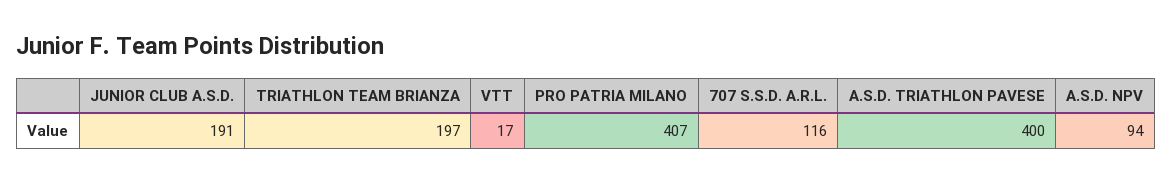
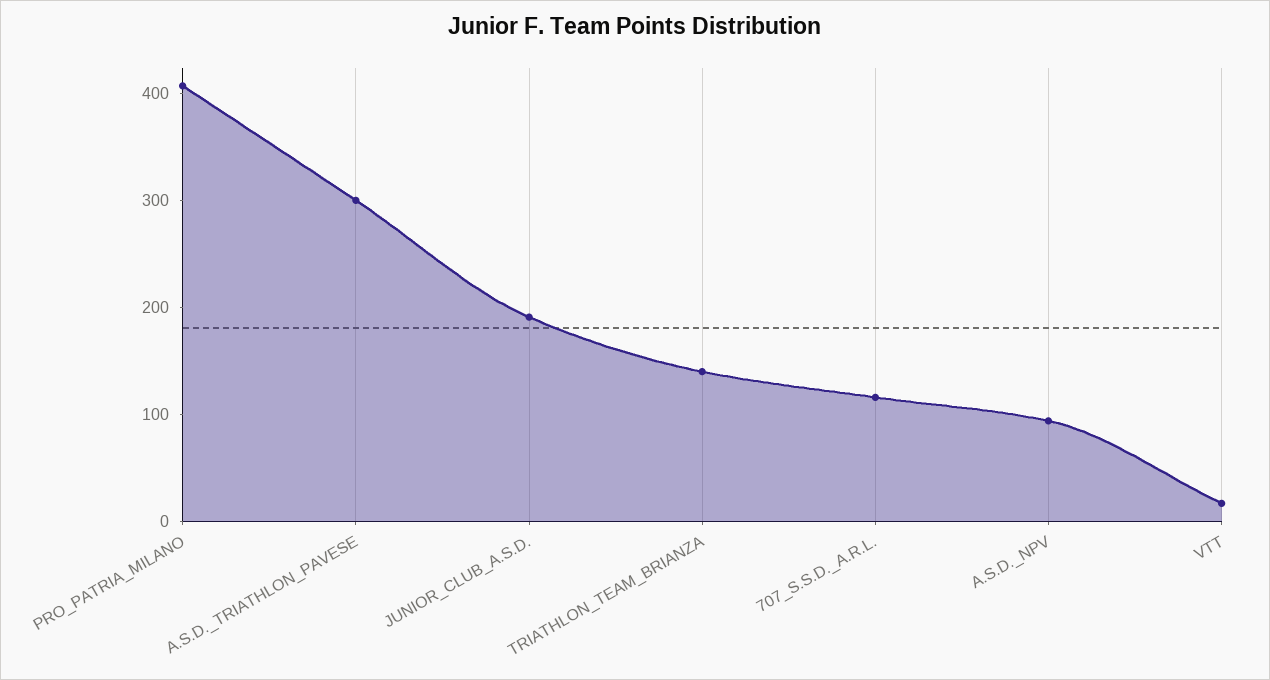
TRIATHLON TEAM BRIANZA: 197 -> 140
A.S.D. TRIATHLON PAVESE: 400 -> 300

